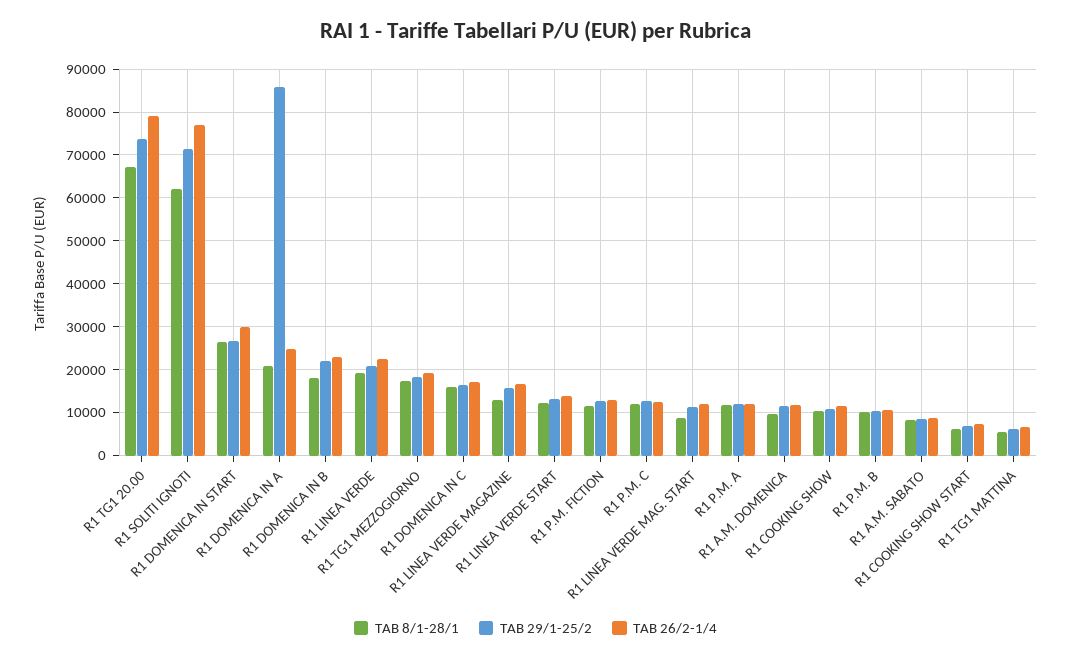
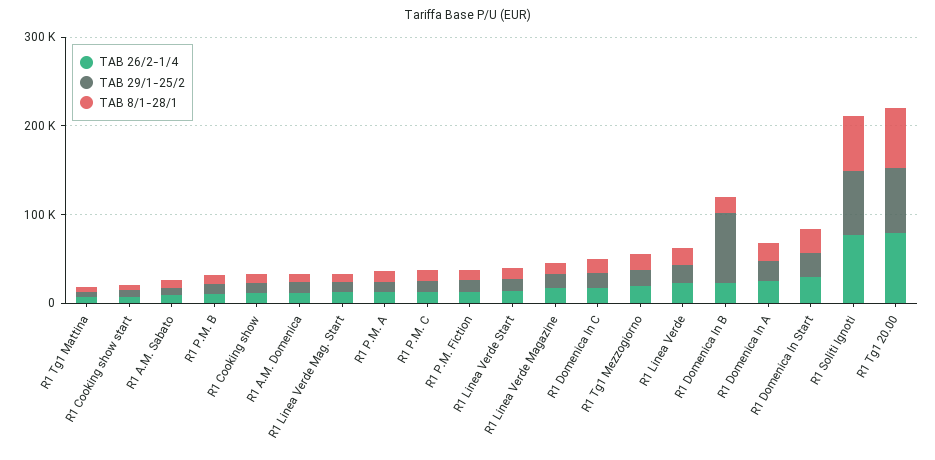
TAB 29/1-25/2, R1 DOMENICA IN A: 86000 -> 20000
TAB 29/1-25/2, R1 DOMENICA IN B: 22000 -> 80000

